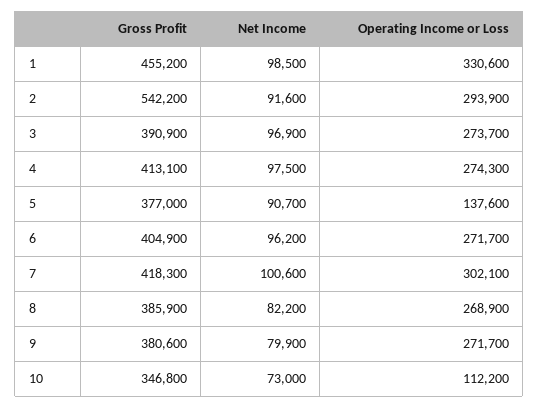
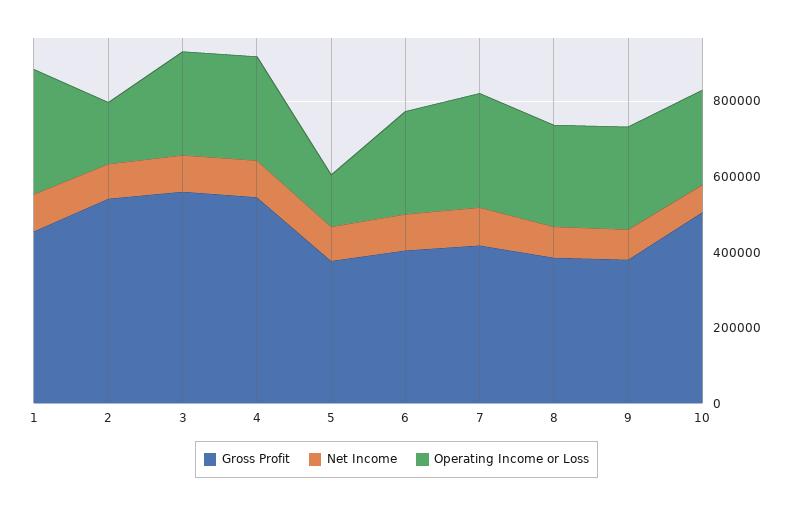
Operating Income or Loss, 2: 293900 -> 150000
Gross Profit, 3: 390900 -> 550000
Gross Profit, 4: 413100 -> 550000
Gross Profit, 10: 346800 -> 500000
Operating Income or Loss, 10: 112200 -> 250000

